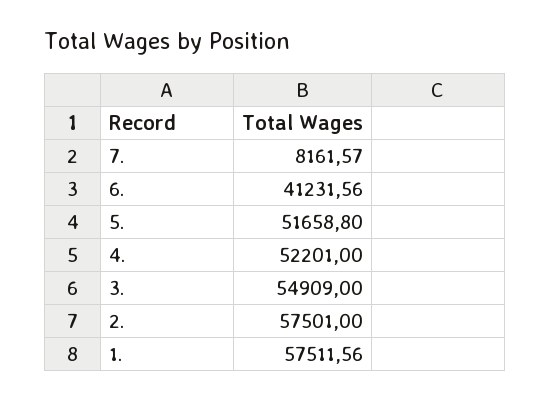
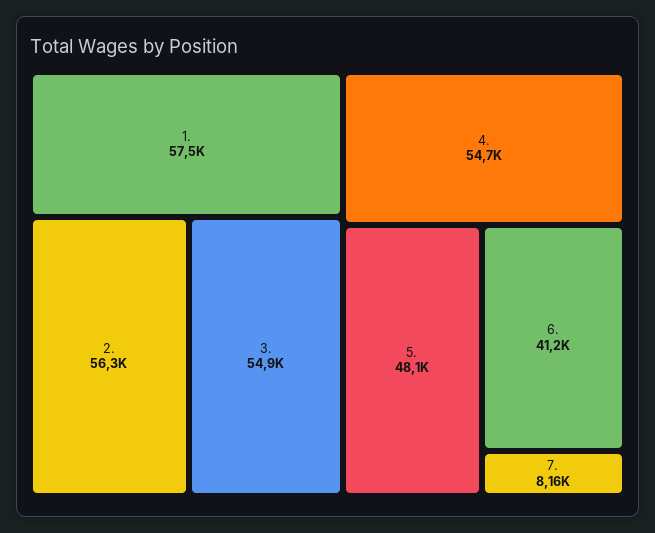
5.: 51658.8 -> 48100
4.: 52201 -> 54700
2.: 57501 -> 56300

